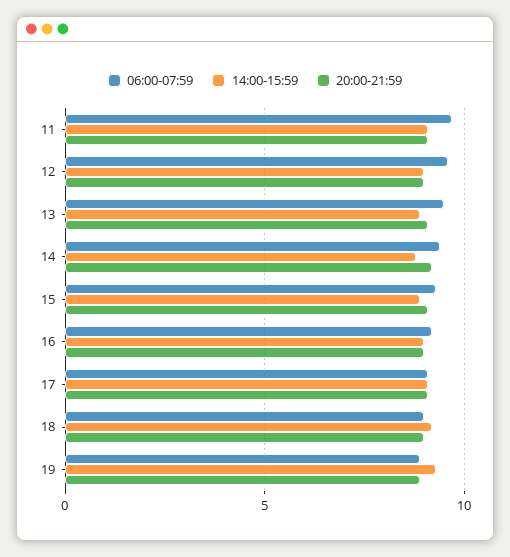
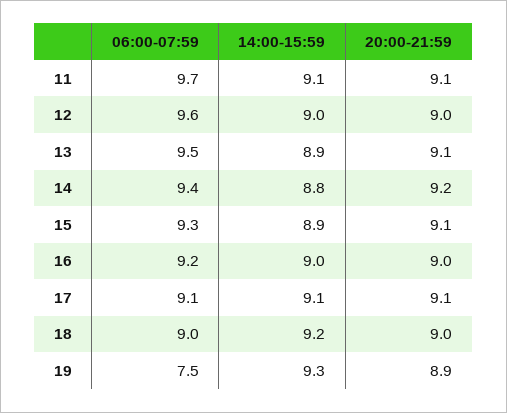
06:00-07:59, 19: 9 -> 7.5

